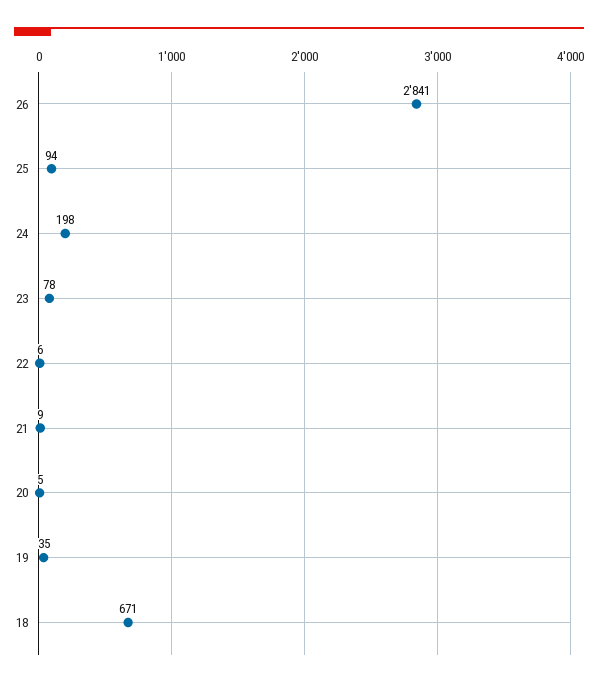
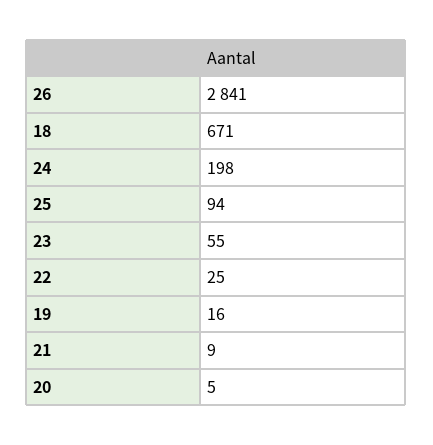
23: 78 -> 55
22: 6 -> 25
19: 35 -> 16

